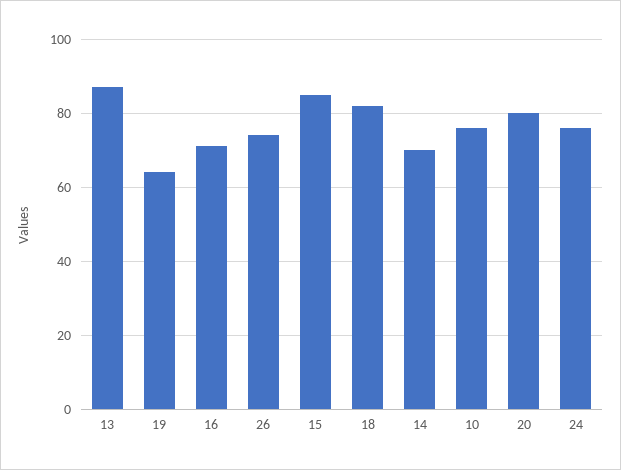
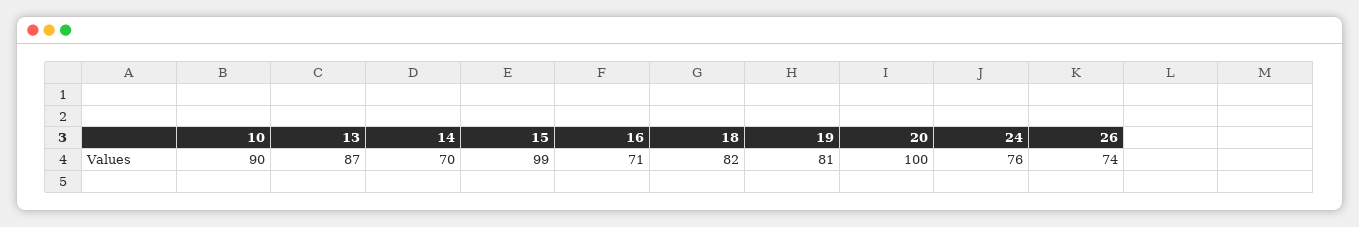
19: 65 -> 81
15: 85 -> 99
10: 75 -> 90
20: 80 -> 100

